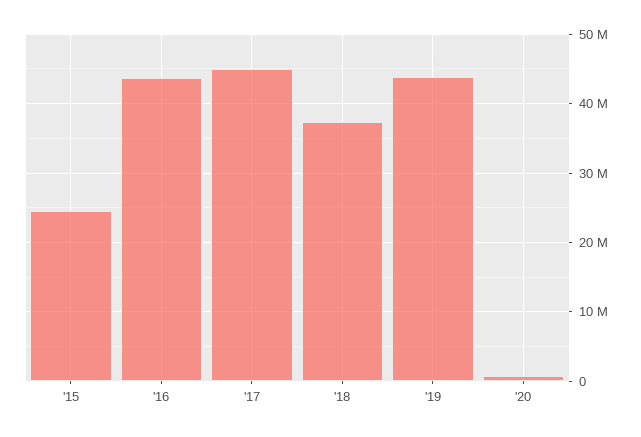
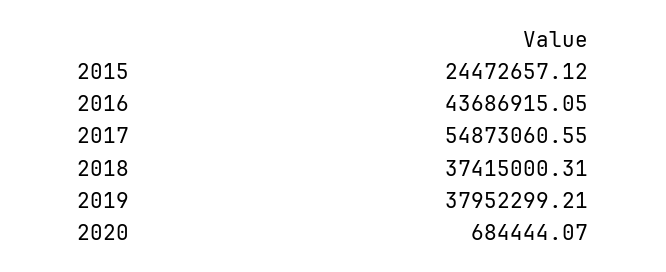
'17: 45000000 -> 54873060.55
'19: 44000000 -> 37952299.21

